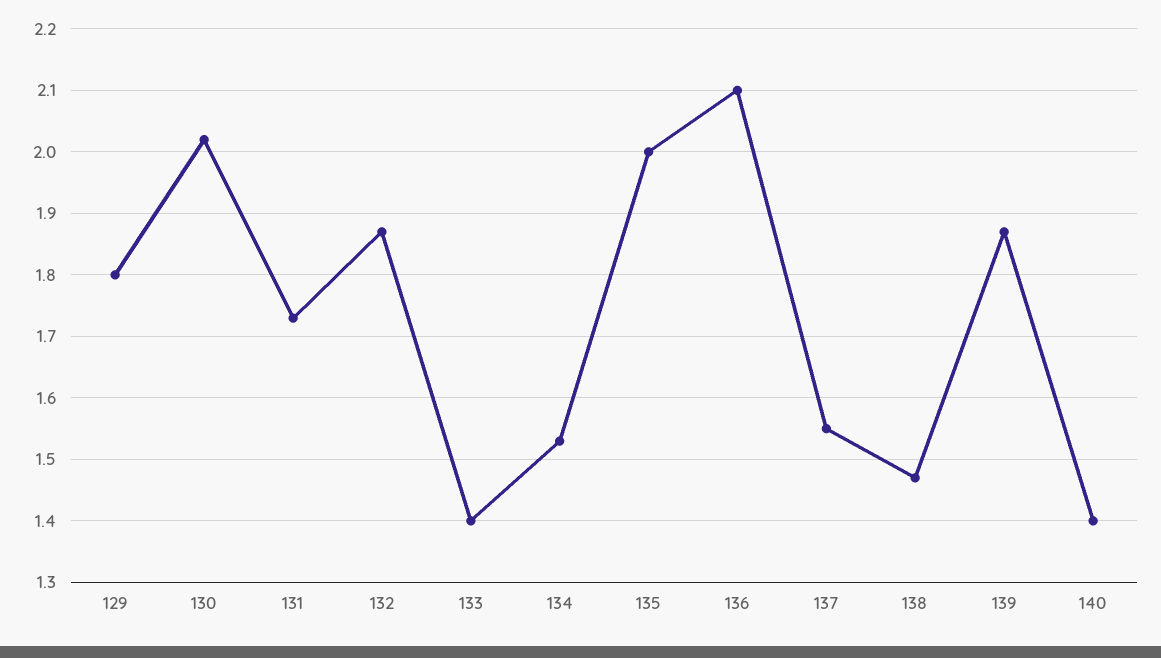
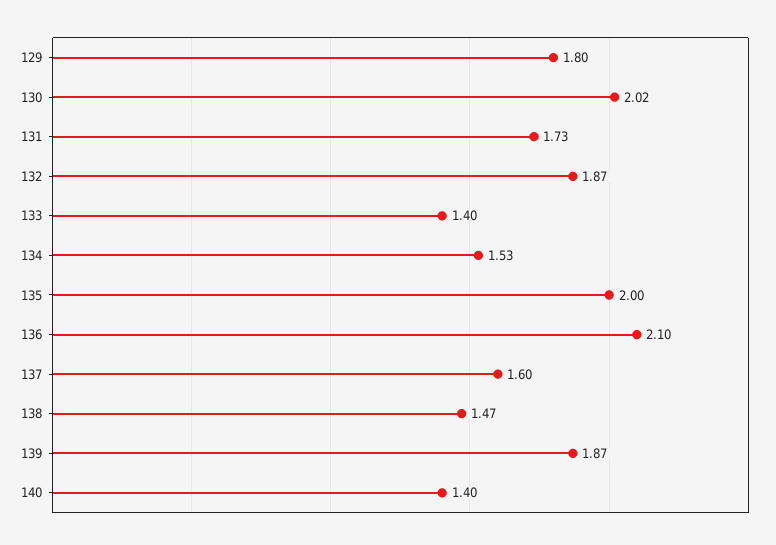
137: 1.55 -> 1.6

